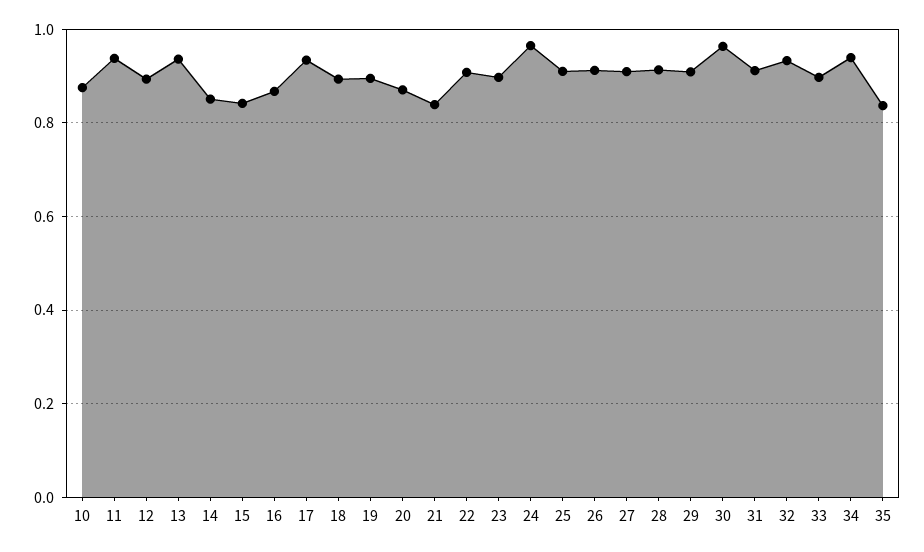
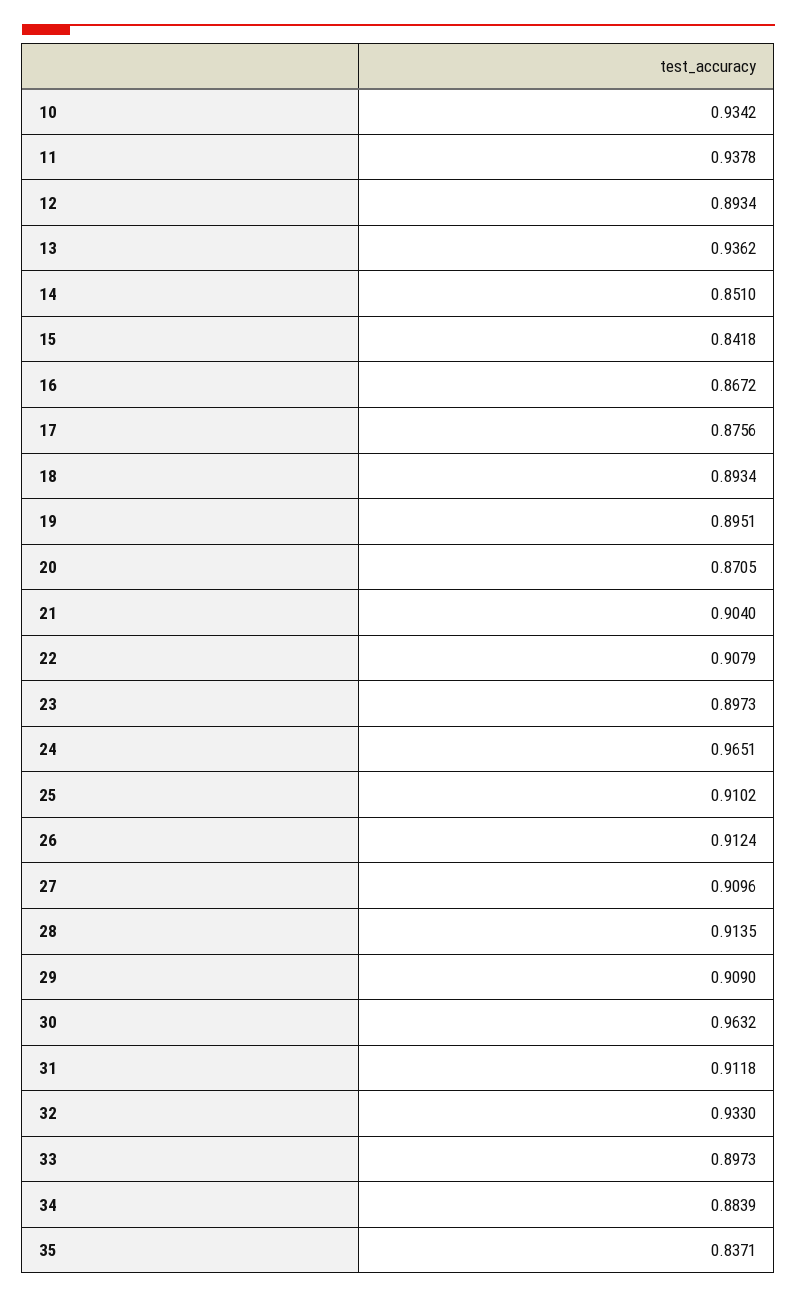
10: 0.88 -> 0.9342
17: 0.94 -> 0.8756
21: 0.84 -> 0.904
34: 0.94 -> 0.8839

